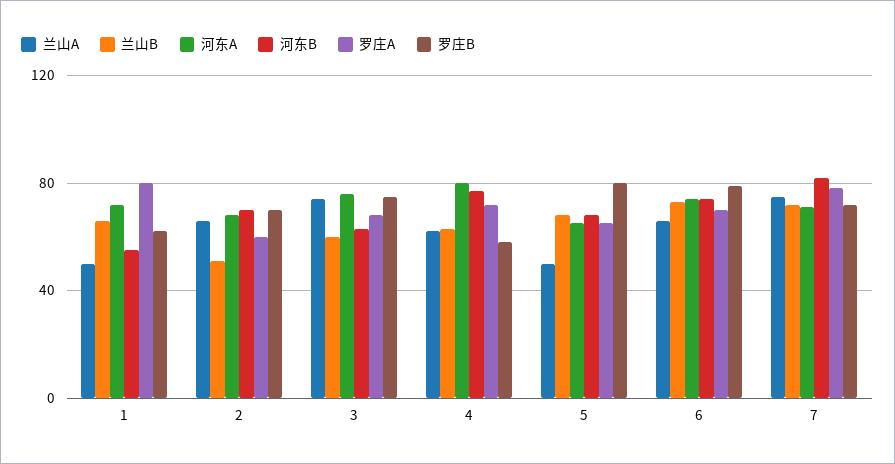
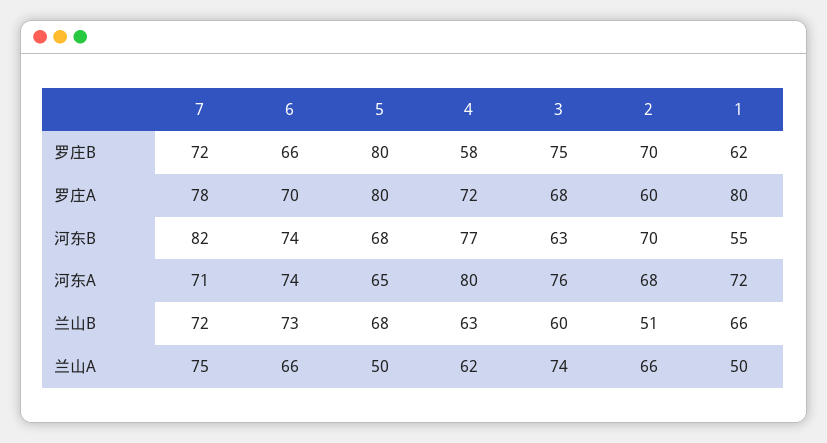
罗庄A, 5: 65 -> 80
罗庄B, 6: 80 -> 66

